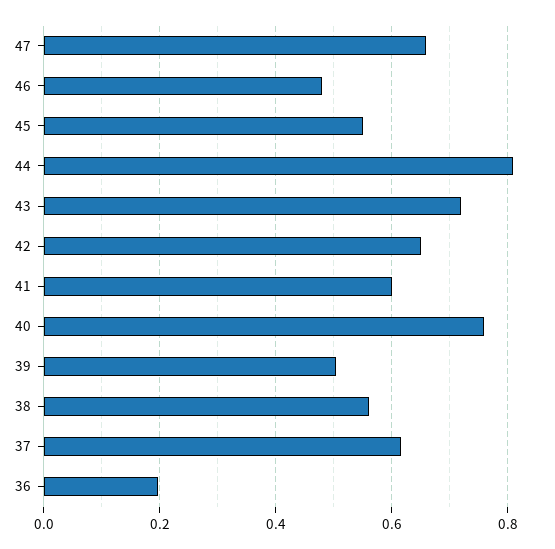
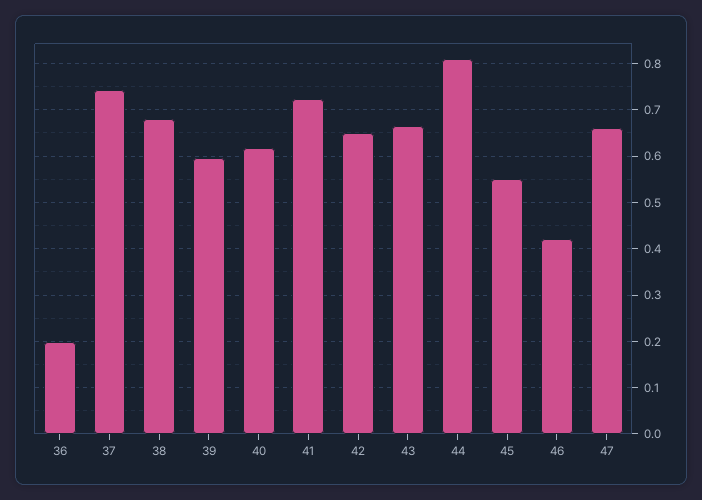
46: 0.48 -> 0.42
43: 0.72 -> 0.66
41: 0.6 -> 0.72
40: 0.76 -> 0.62
39: 0.5 -> 0.6
38: 0.56 -> 0.68
37: 0.62 -> 0.74

